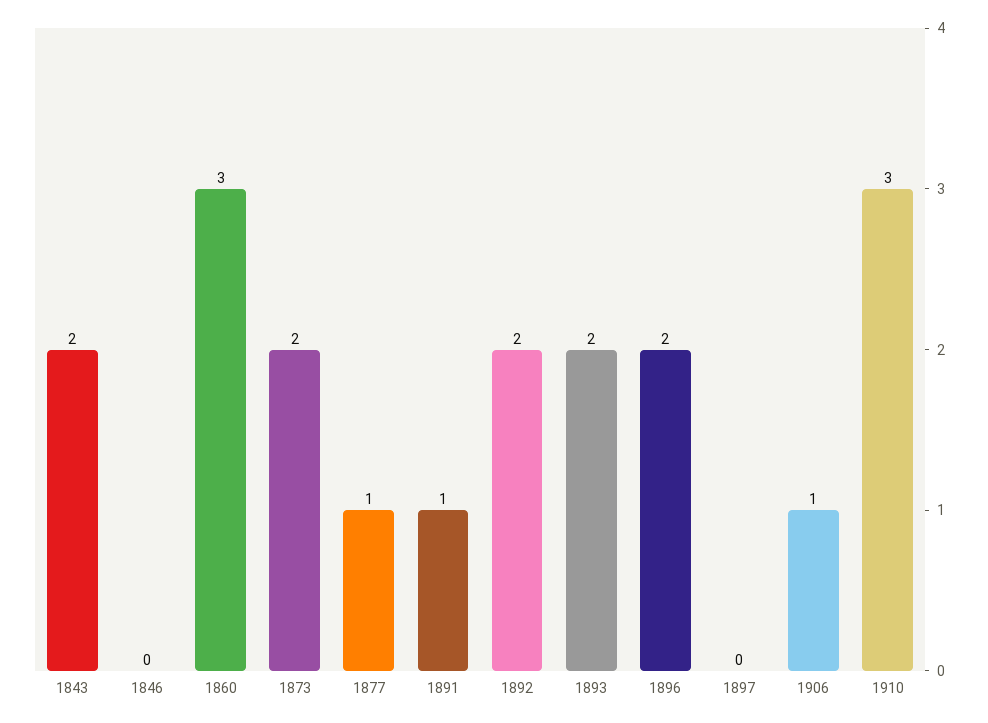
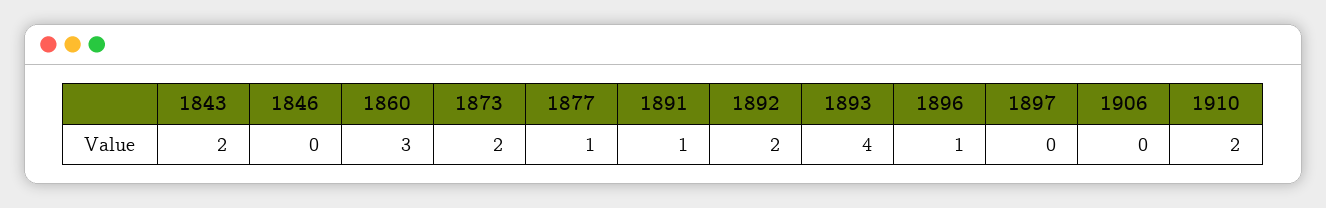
1893: 2 -> 4
1896: 2 -> 1
1906: 1 -> 0
1910: 3 -> 2

